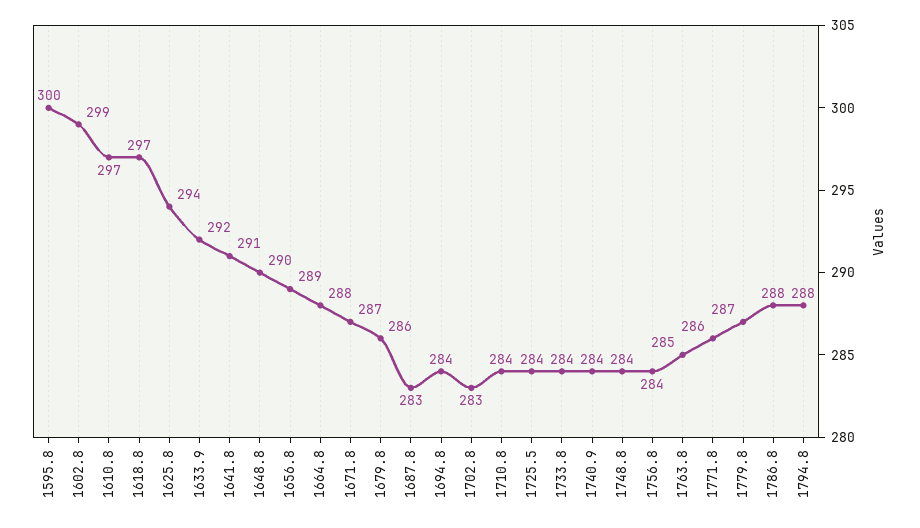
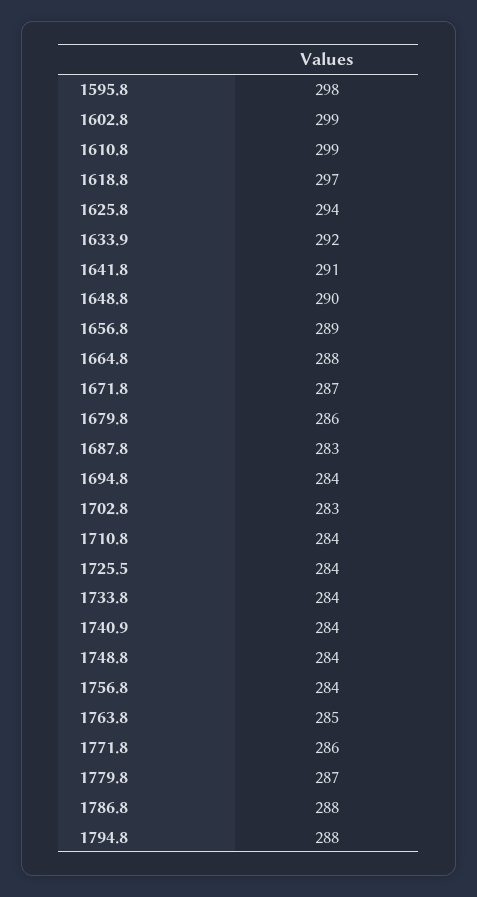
1595.8: 300 -> 298
1610.8: 297 -> 299

